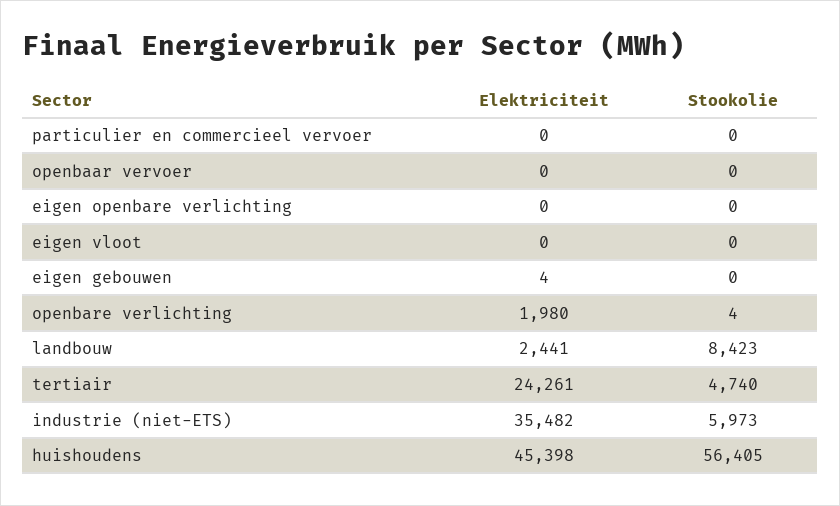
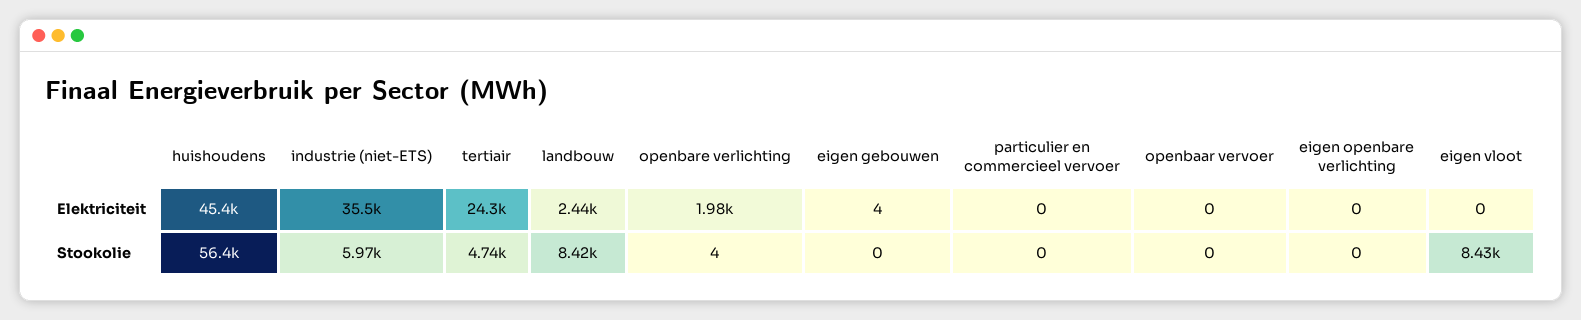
Stookolie, eigen vloot: 0 -> 8430

